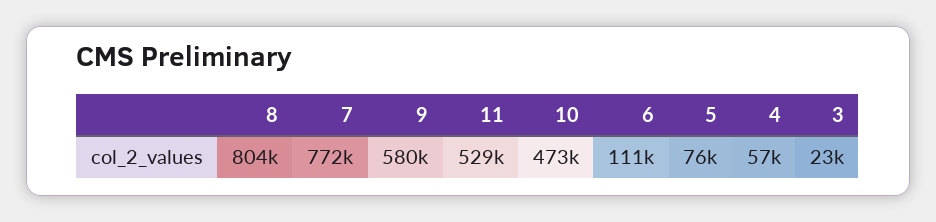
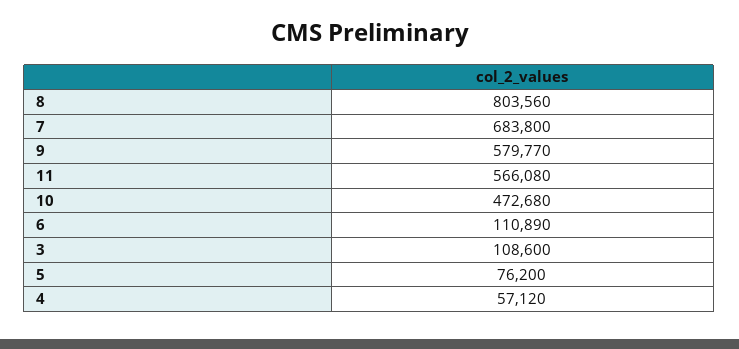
7: 772000 -> 683800
11: 529000 -> 566080
3: 23000 -> 108600

